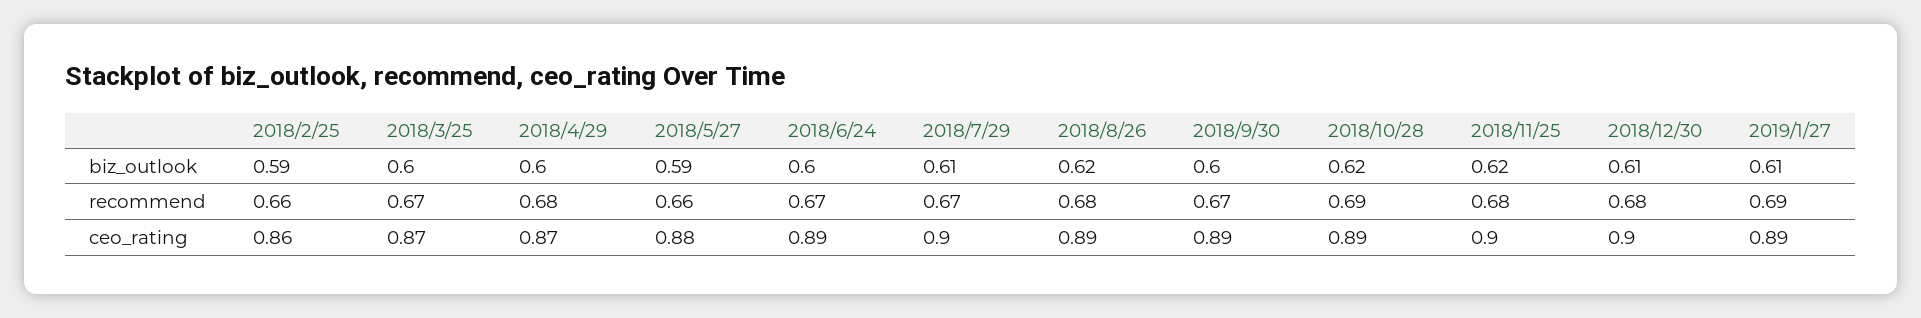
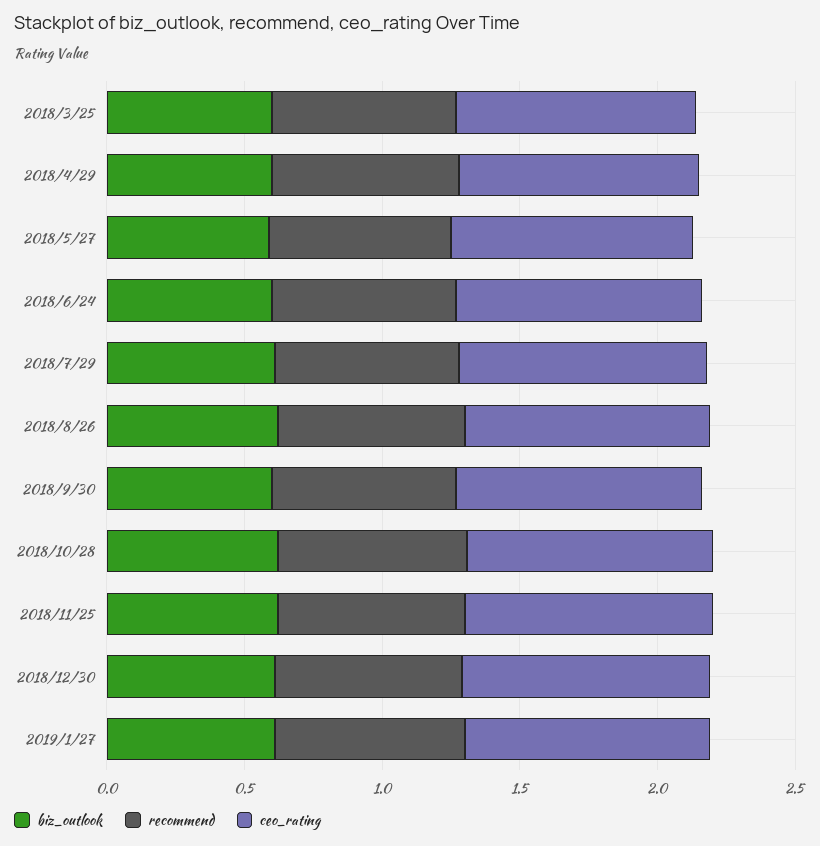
biz_outlook, 2018/2/25: 0.59 -> none
recommend, 2018/2/25: 0.66 -> none
ceo_rating, 2018/2/25: 0.86 -> none

